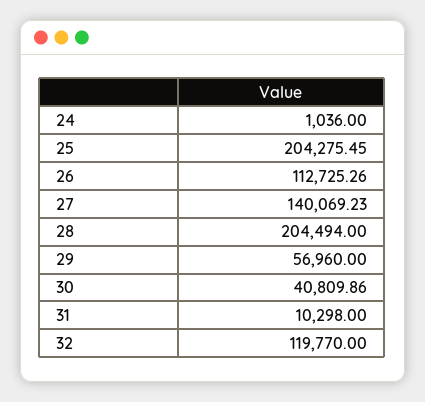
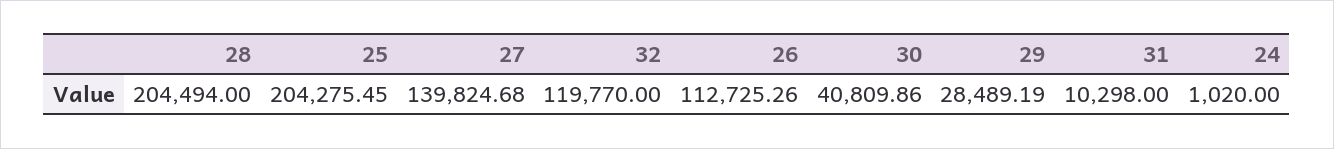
24: 1036 -> 1020
27: 140069.23 -> 139824.68
29: 56960 -> 28489.19

